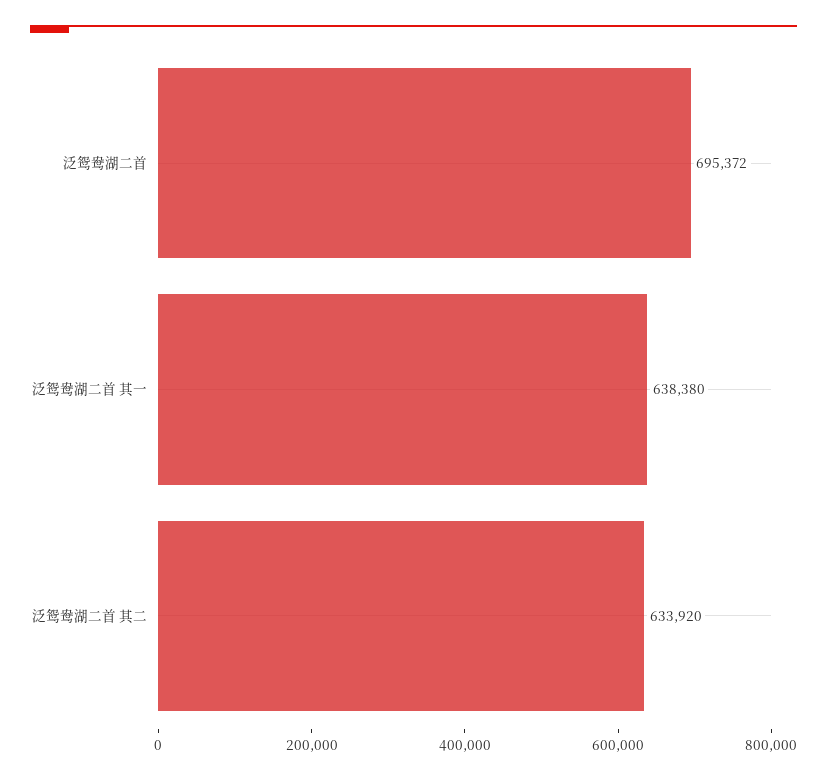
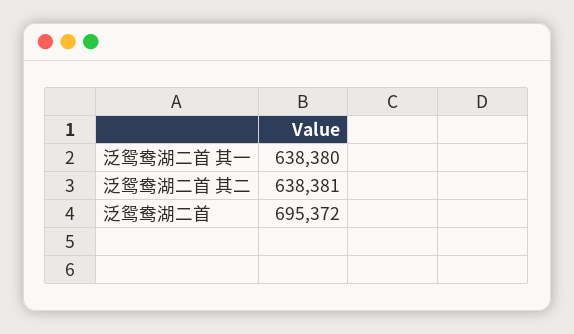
泛鸳鸯湖二首 其二: 633920 -> 638381

